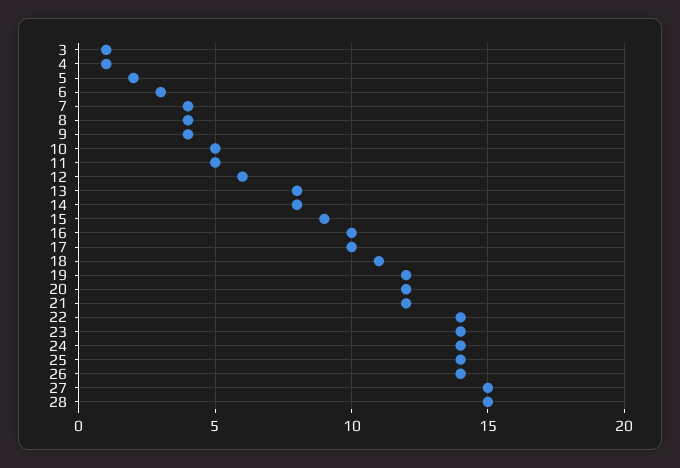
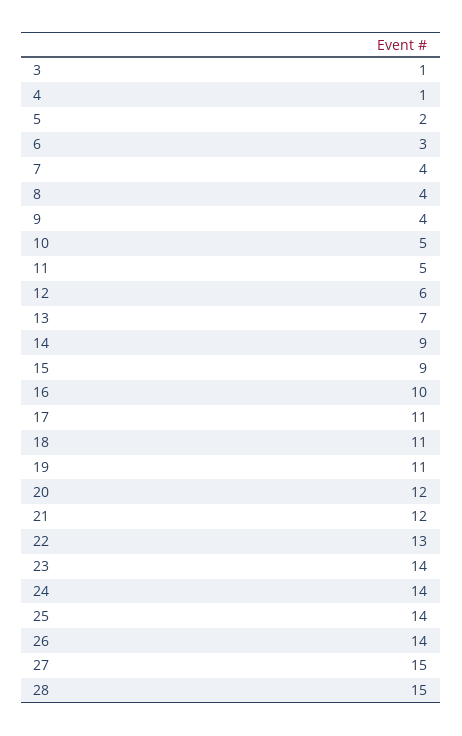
13: 8 -> 7
14: 8 -> 9
17: 10 -> 11
19: 12 -> 11
22: 14 -> 13

